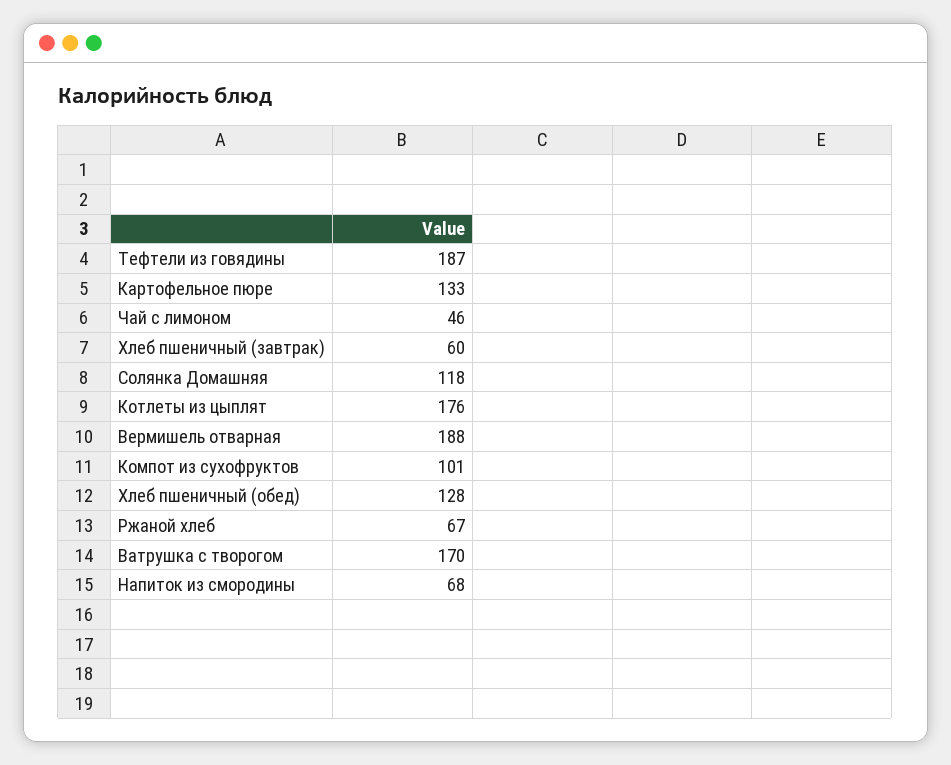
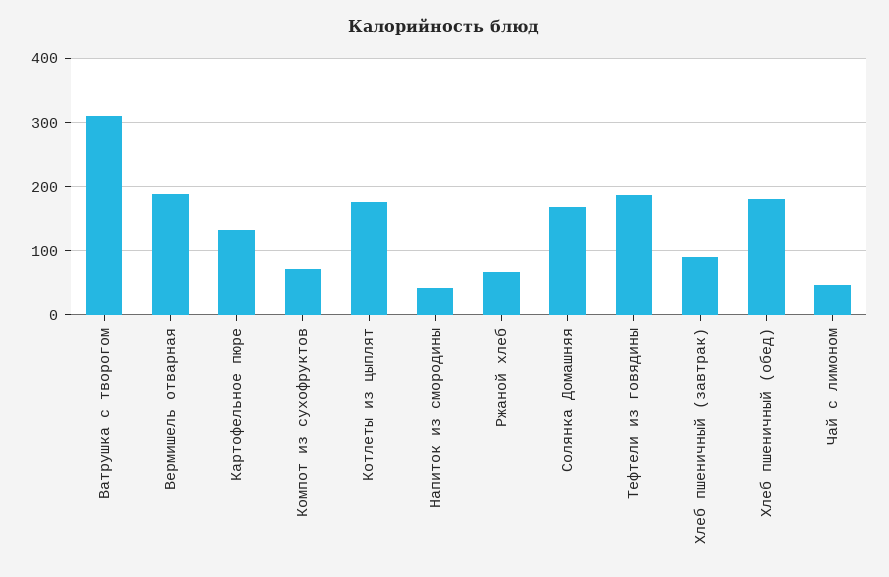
Хлеб пшеничный (завтрак): 60 -> 90
Солянка Домашняя: 118 -> 170
Компот из сухофруктов: 101 -> 70
Хлеб пшеничный (обед): 128 -> 180
Ватрушка с творогом: 170 -> 310
Напиток из смородины: 68 -> 40

